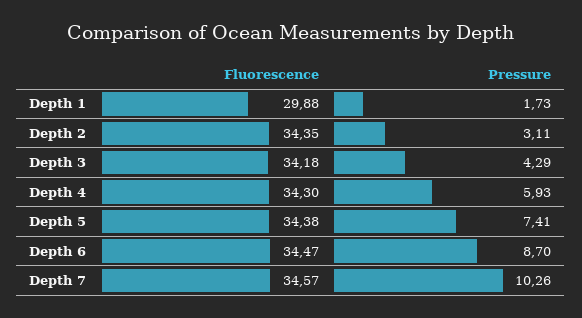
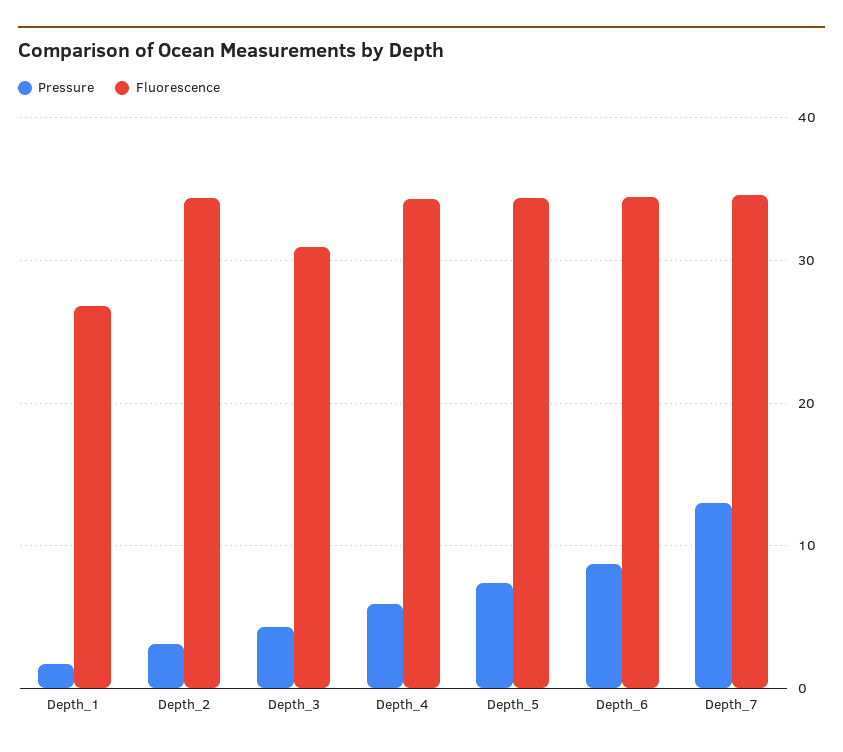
Fluorescence, Depth 1: 29.88 -> 27
Fluorescence, Depth 3: 34.18 -> 31
Pressure, Depth 7: 10.26 -> 13

